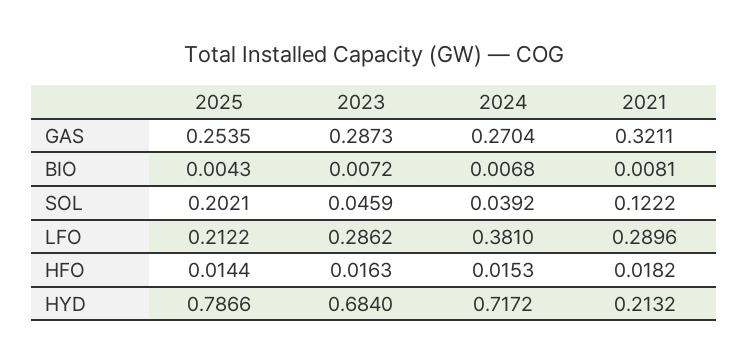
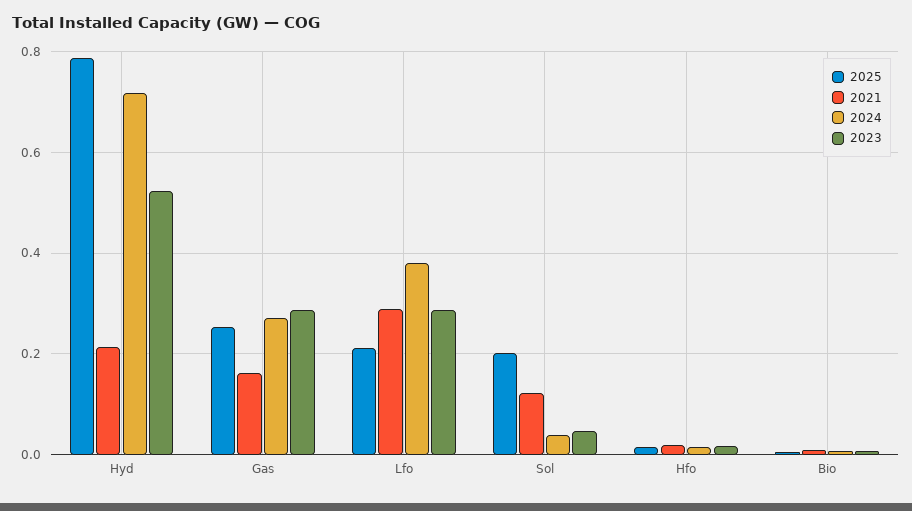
2021, GAS: 0.3211 -> 0.16
2023, HYD: 0.684 -> 0.52

